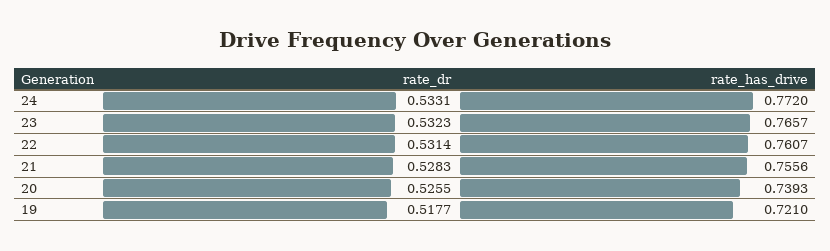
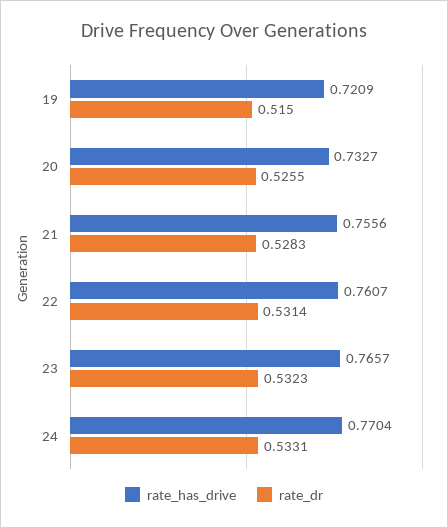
rate_has_drive, 24: 0.772 -> 0.7704
rate_has_drive, 20: 0.7393 -> 0.7327
rate_dr, 19: 0.5177 -> 0.515
rate_has_drive, 19: 0.721 -> 0.7209

